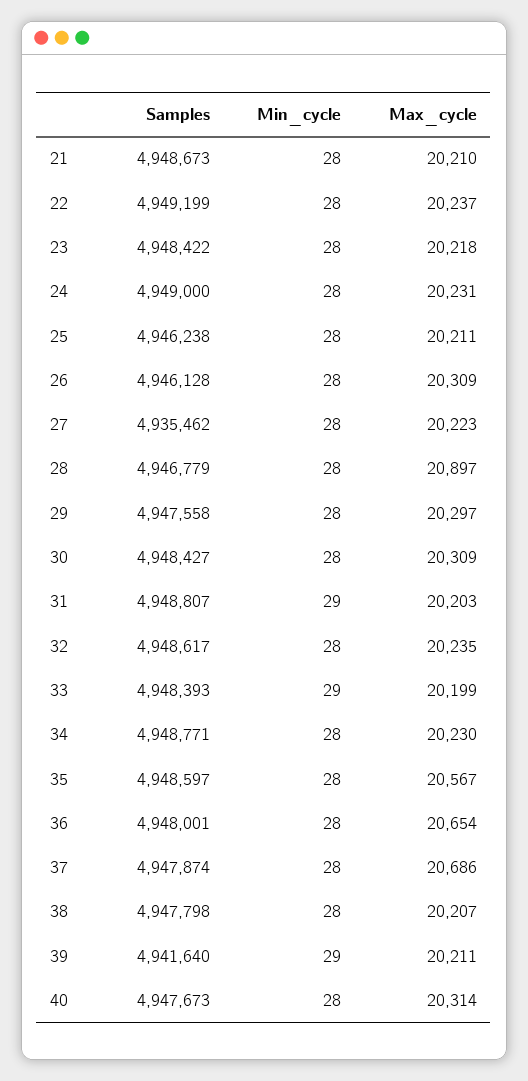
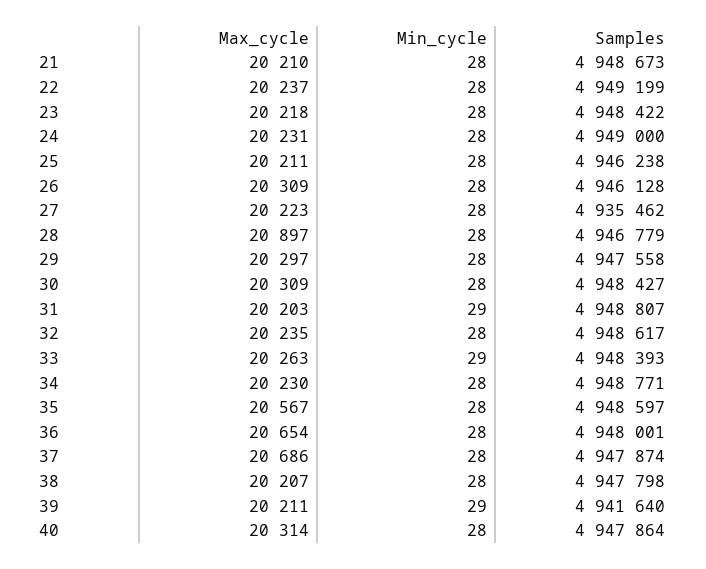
Max_cycle, 33: 20199 -> 20263
Samples, 40: 4947673 -> 4947864

